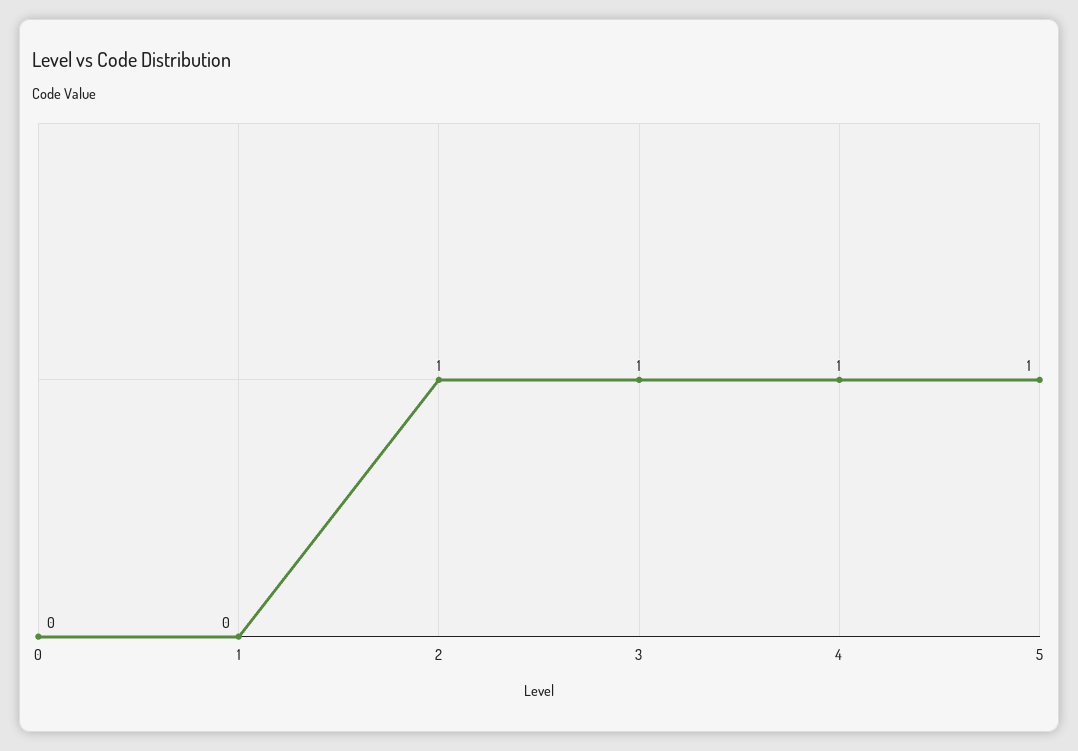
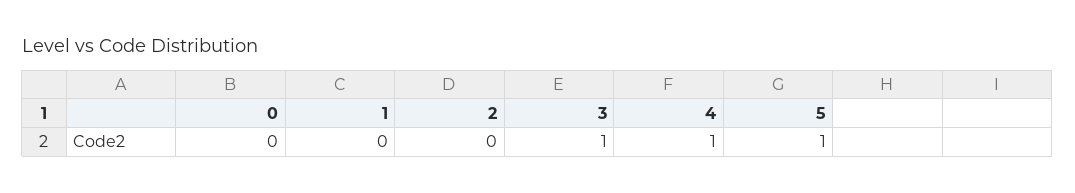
2: 1 -> 0

